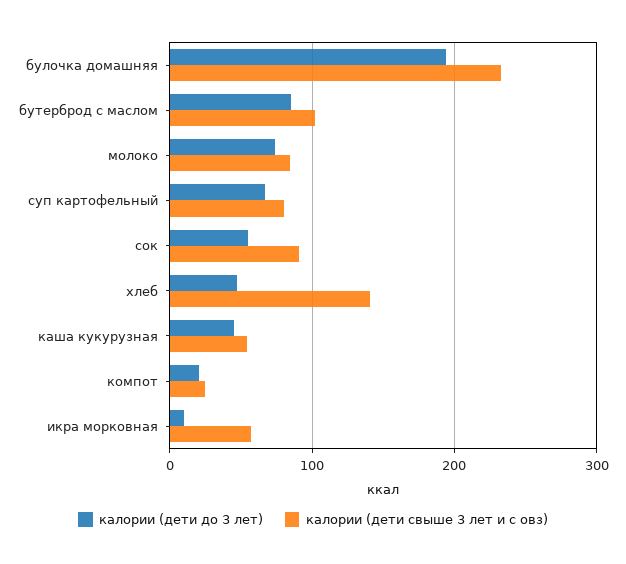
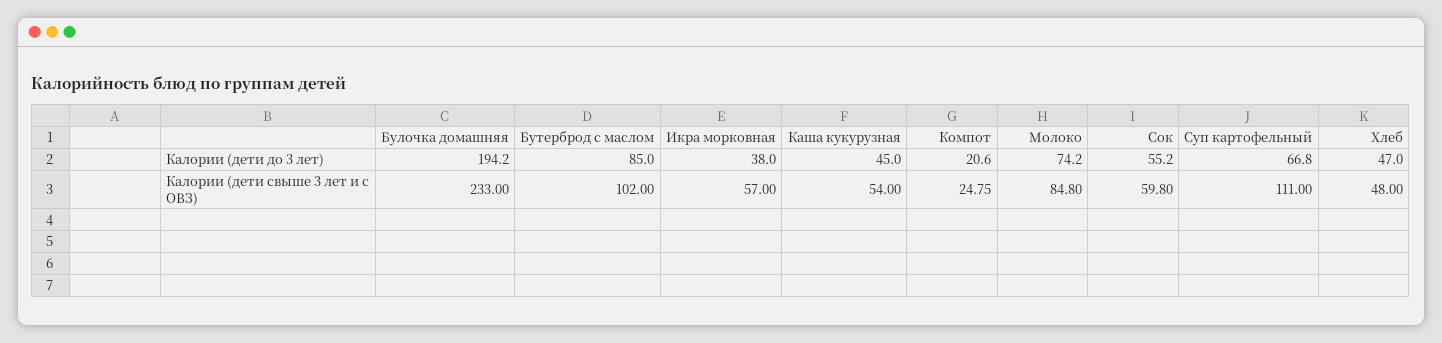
калории (дети свыше 3 лет и с овз), суп картофельный: 80 -> 111
калории (дети свыше 3 лет и с овз), сок: 90 -> 59.8
калории (дети свыше 3 лет и с овз), хлеб: 140 -> 48
калории (дети до 3 лет), икра морковная: 10 -> 38

